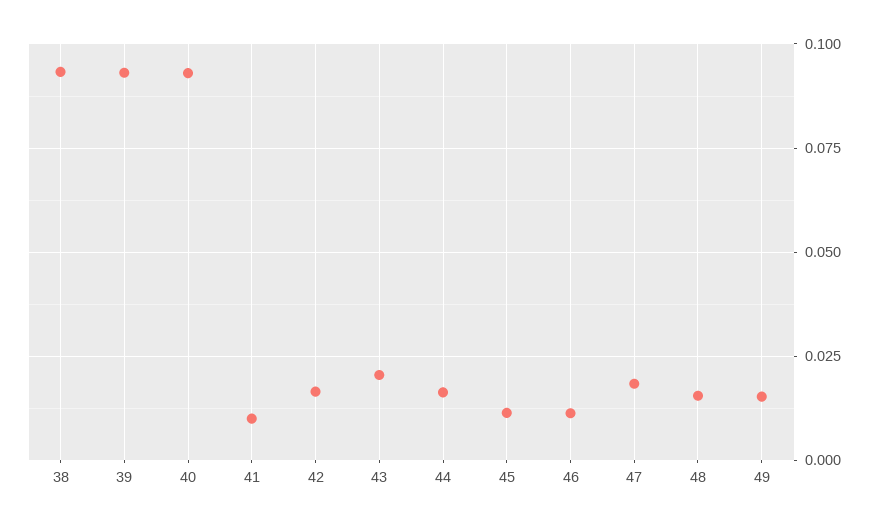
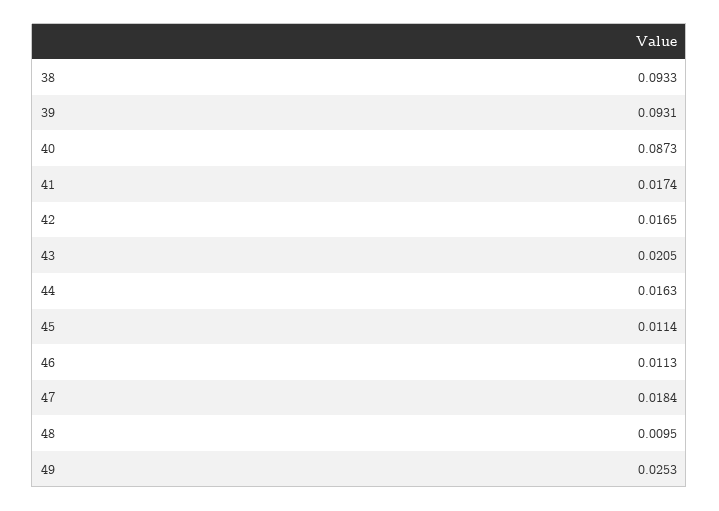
40: 0.0925 -> 0.0873
41: 0.01 -> 0.0174
48: 0.015 -> 0.0095
49: 0.015 -> 0.0253

